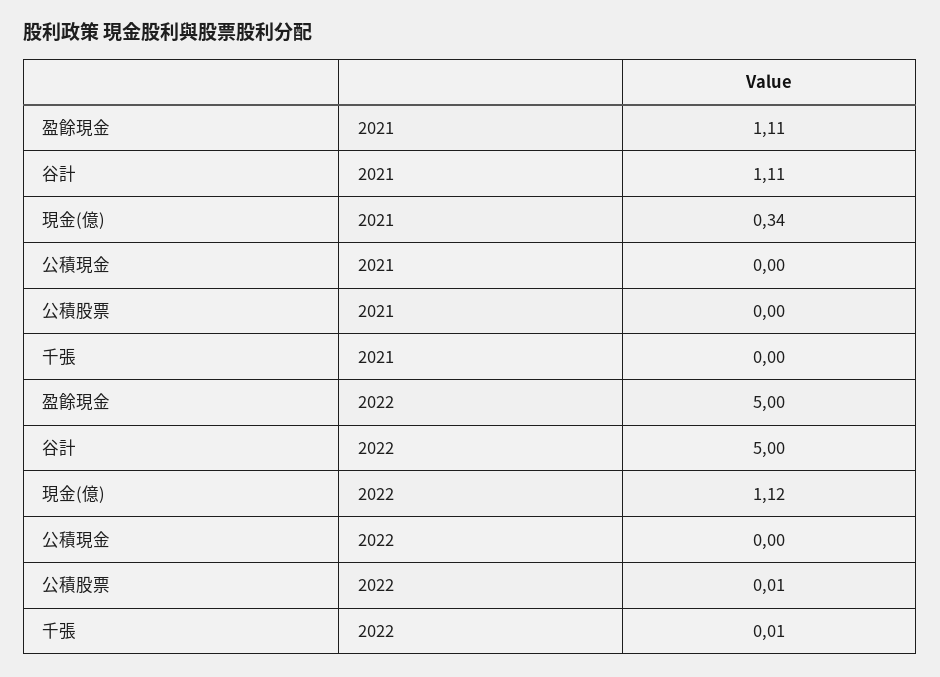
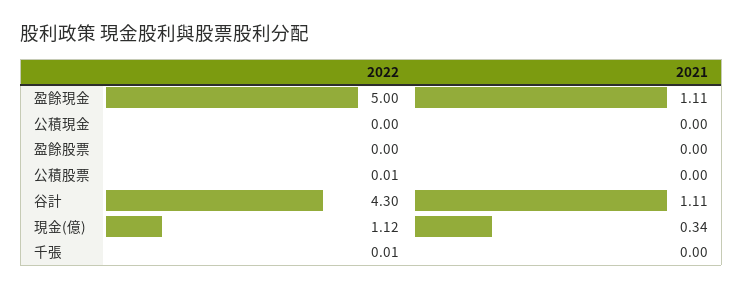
谷計, 2022: 5 -> 4.3
盈餘股票, 2022: none -> 0
盈餘股票, 2021: none -> 0

